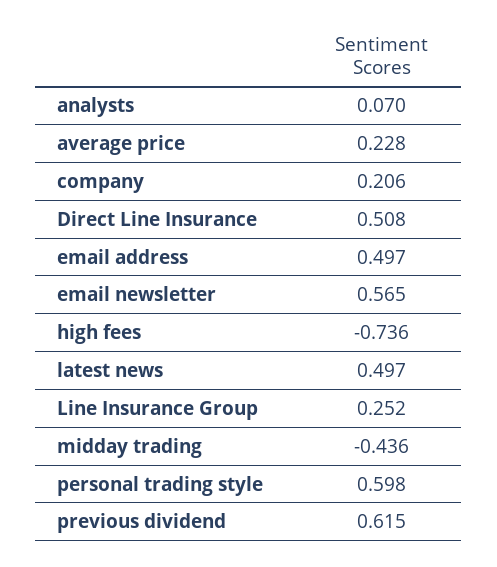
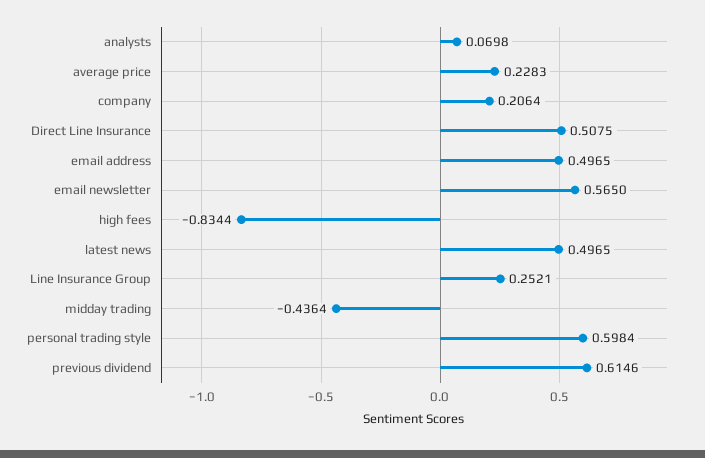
high fees: -0.736 -> -0.8344

